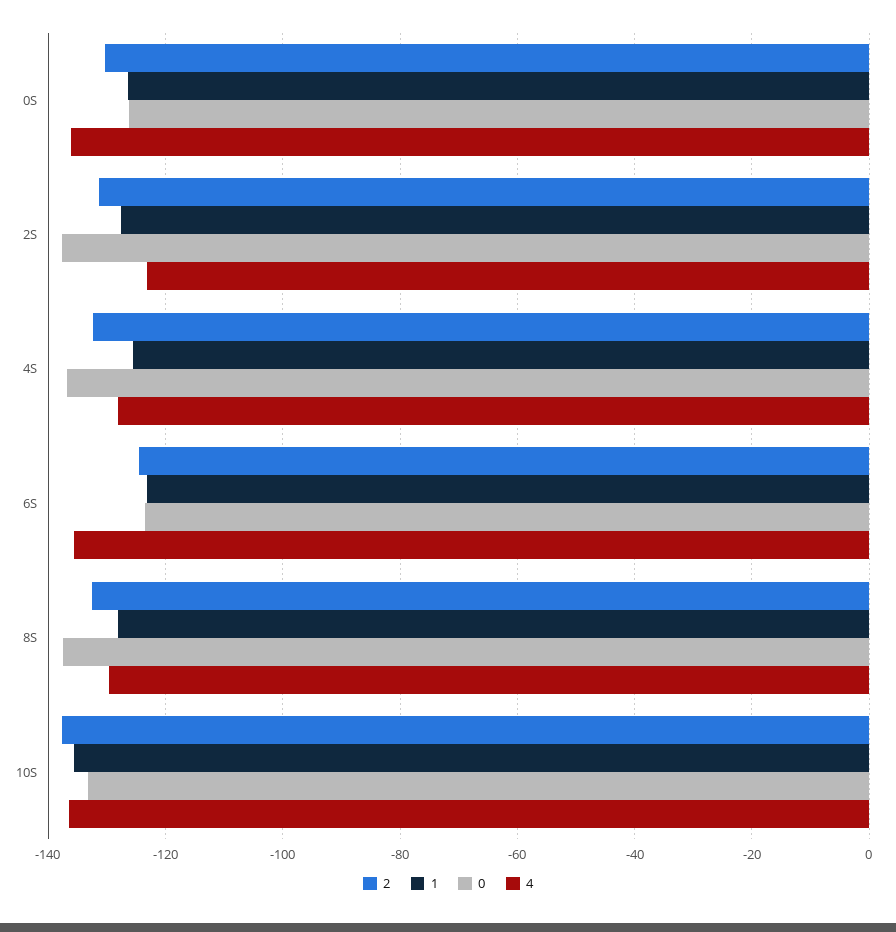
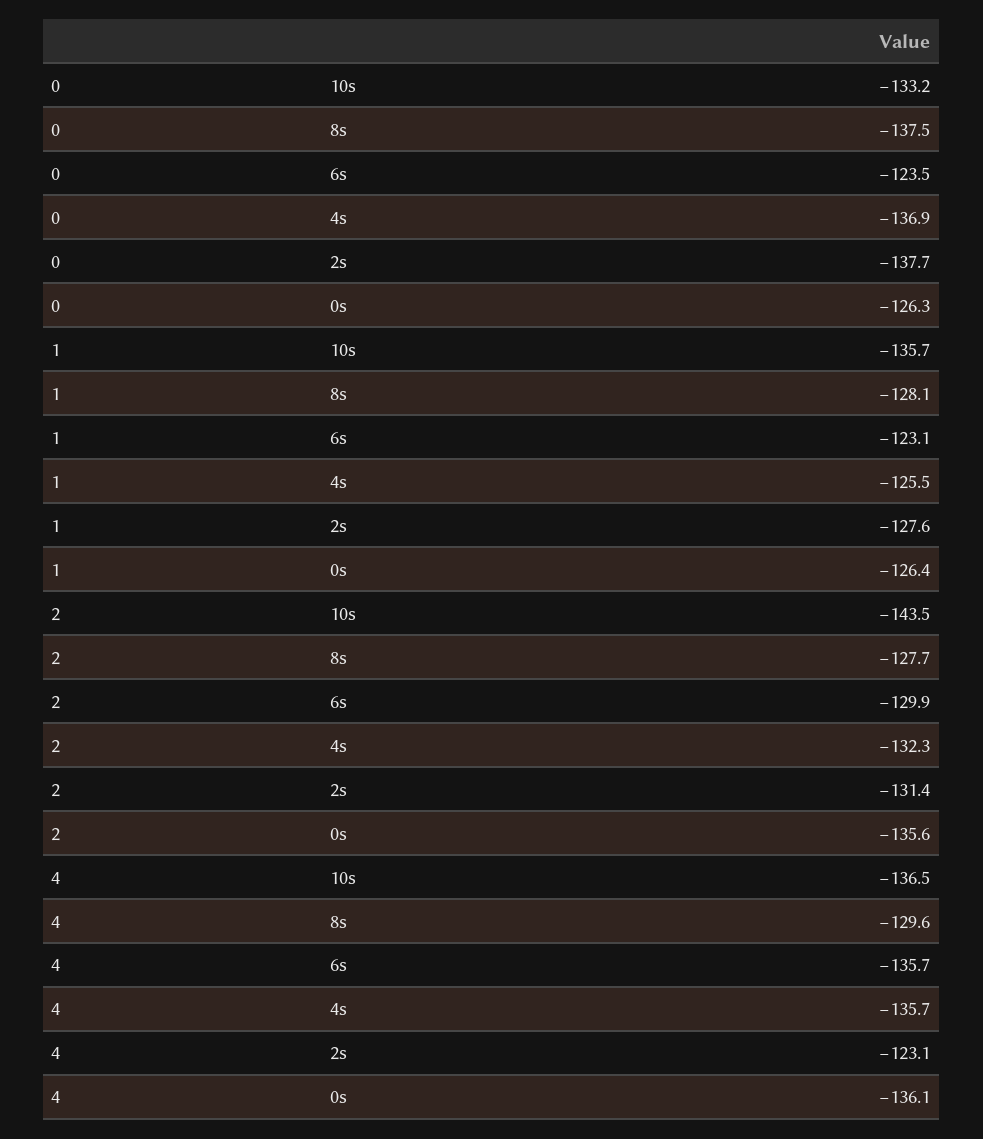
2, 0S: -130 -> -135.6
4, 4S: -128 -> -135.7
2, 6S: -124 -> -129.9
2, 8S: -132 -> -127.7
2, 10S: -138 -> -143.5

